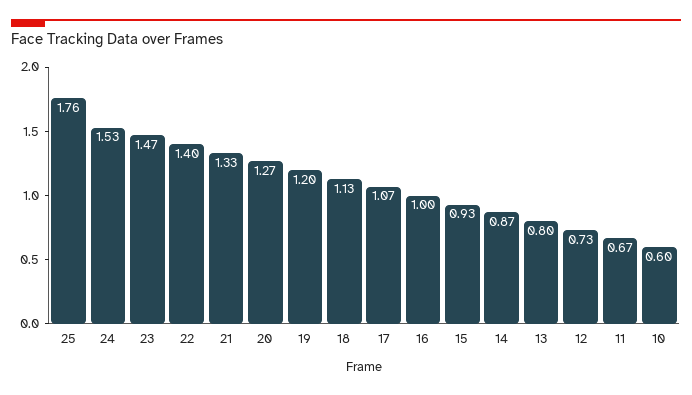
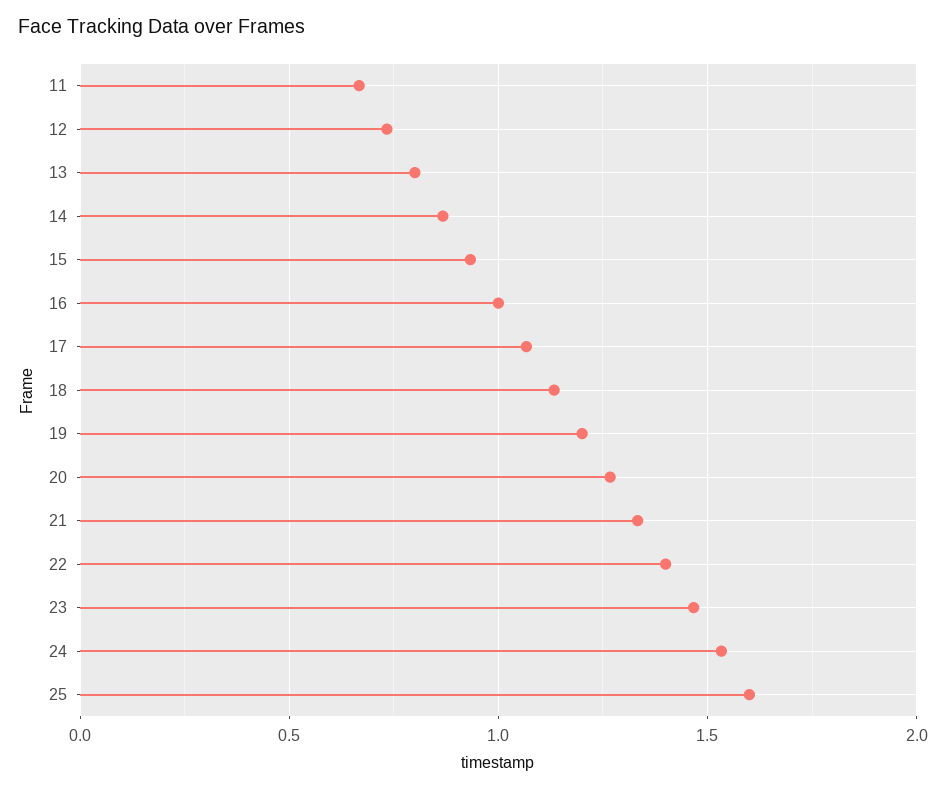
25: 1.76 -> 1.6
10: 0.6 -> none

